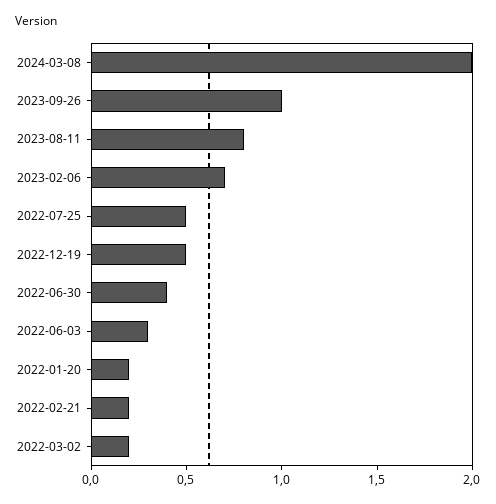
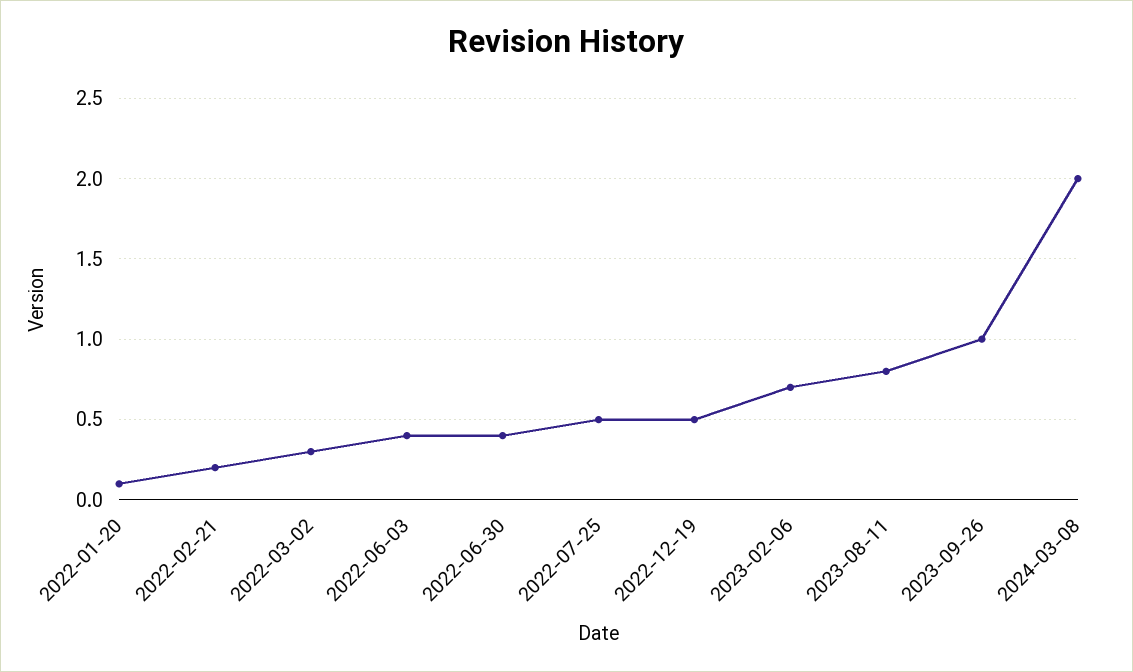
2022-06-03: 0.3 -> 0.4
2022-01-20: 0.2 -> 0.1
2022-03-02: 0.2 -> 0.3

